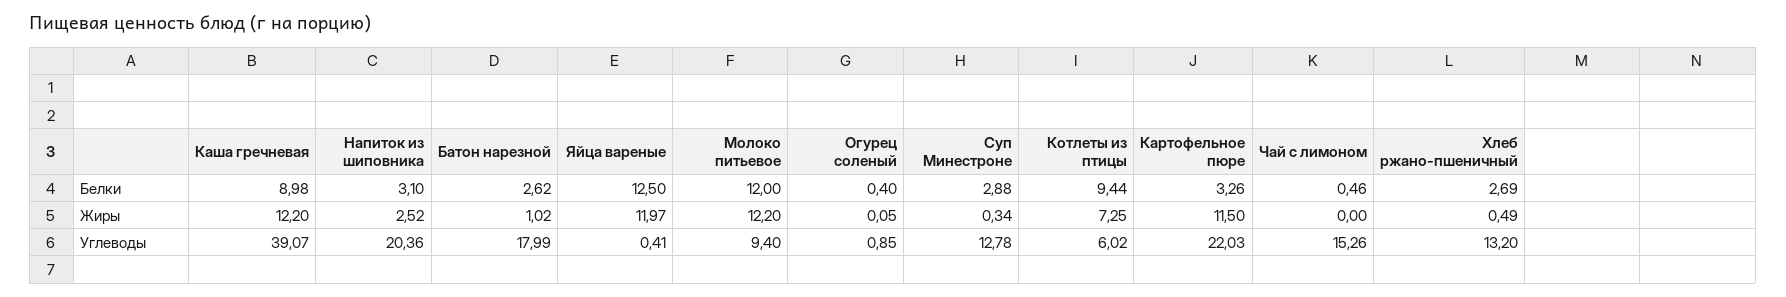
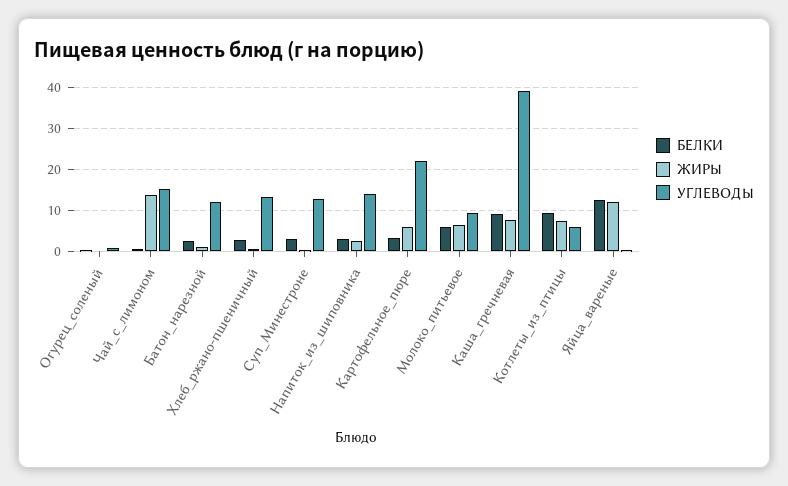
Белки, Молоко питьевое: 12 -> 6
Жиры, Каша гречневая: 12.2 -> 8
Жиры, Молоко питьевое: 12.2 -> 6
Жиры, Картофельное пюре: 11.5 -> 6
Жиры, Чай с лимоном: 0 -> 14
Углеводы, Напиток из шиповника: 20.36 -> 14
Углеводы, Батон нарезной: 17.99 -> 12

